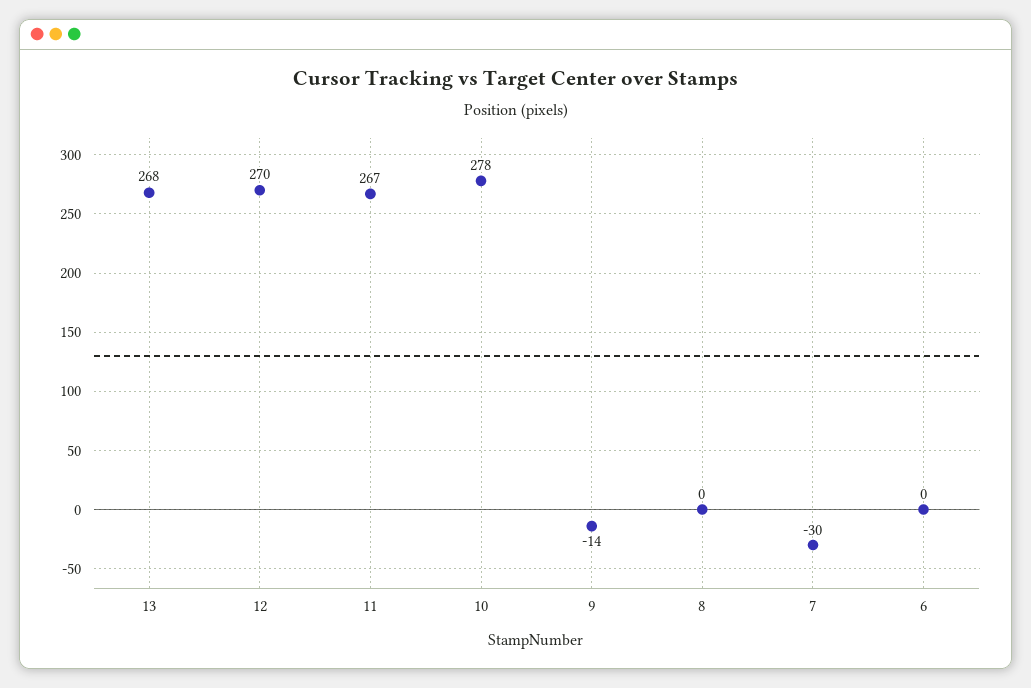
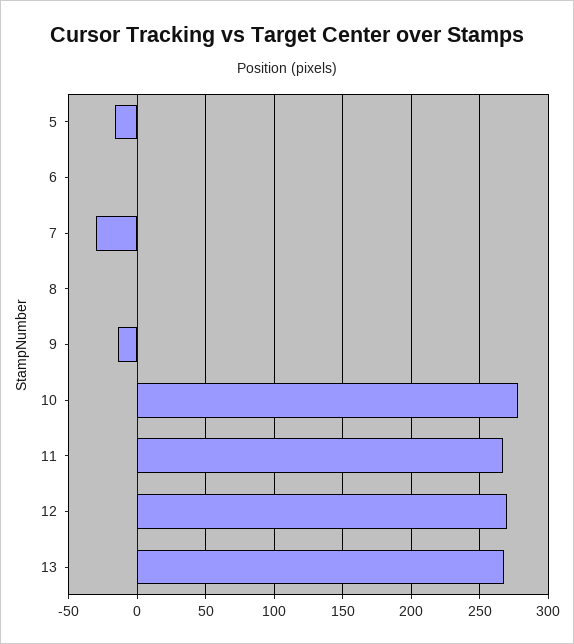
5: none -> -15

